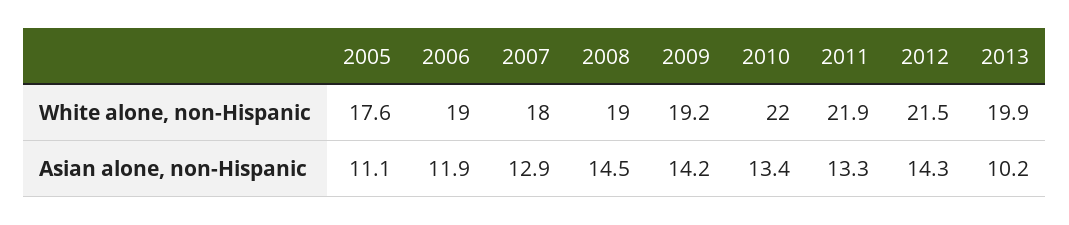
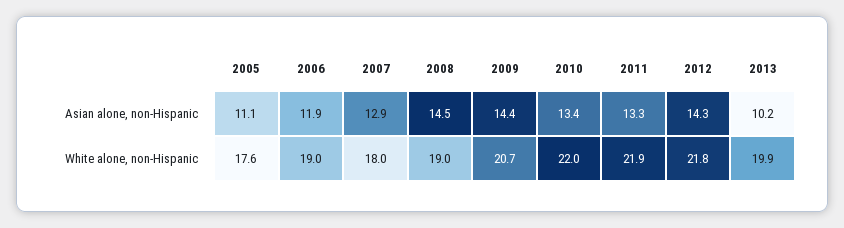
2009, White alone, non-Hispanic: 19.2 -> 20.7
2012, White alone, non-Hispanic: 21.5 -> 21.8
2009, Asian alone, non-Hispanic: 14.2 -> 14.4

